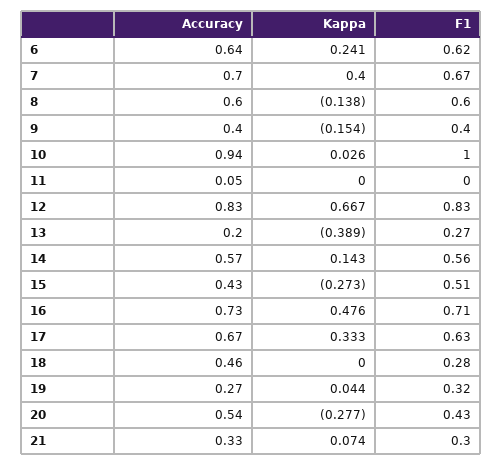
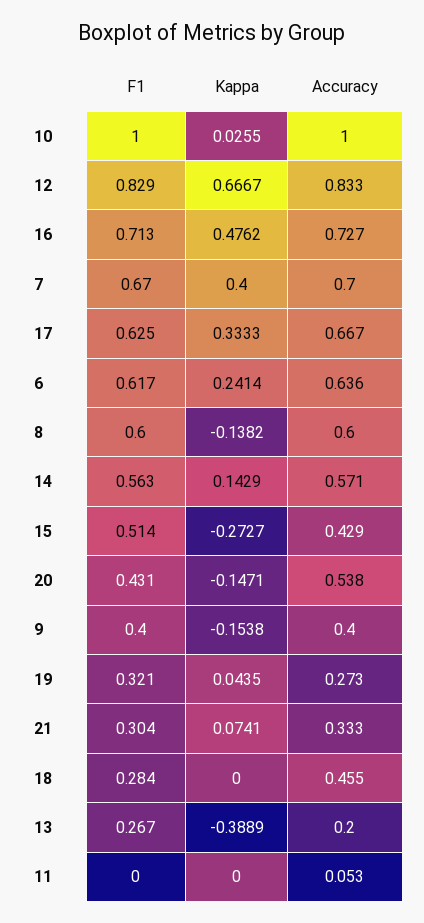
Accuracy, 10: 0.94 -> 1
Kappa, 20: -0.277 -> -0.1471

